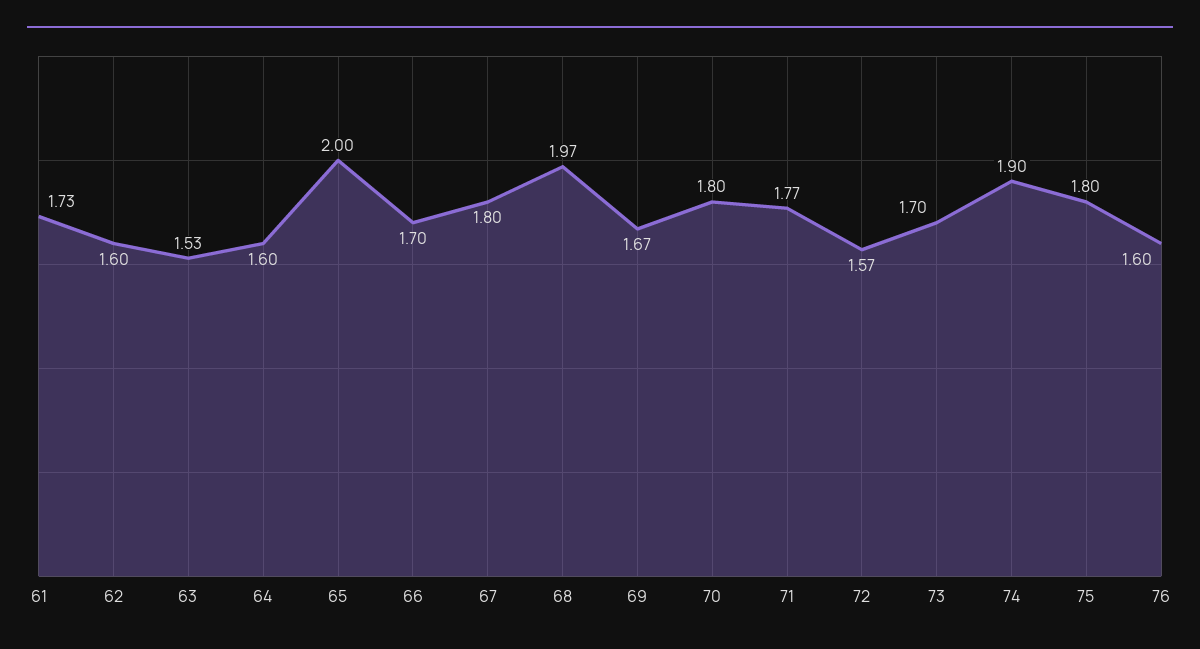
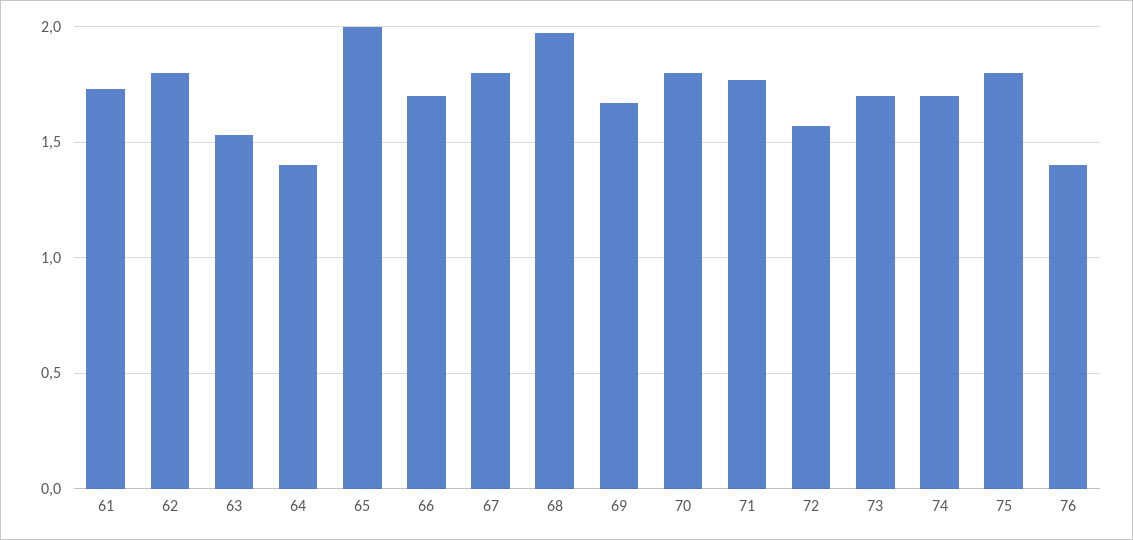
62: 1.6 -> 1.8
64: 1.6 -> 1.4
74: 1.9 -> 1.7
76: 1.6 -> 1.4

